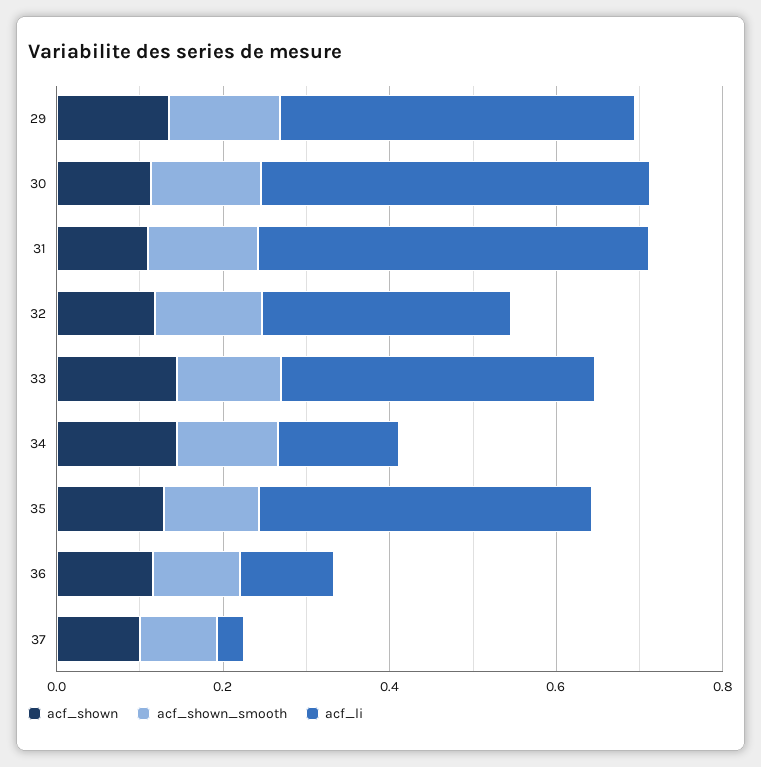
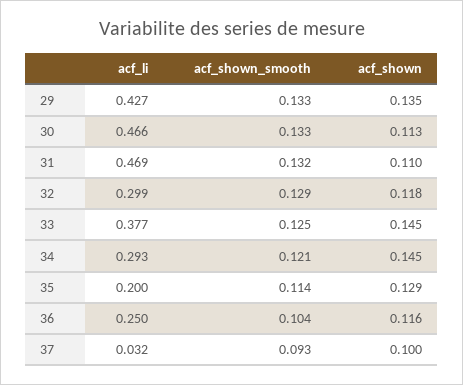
acf_li, 34: 0.15 -> 0.293
acf_li, 35: 0.4 -> 0.2
acf_li, 36: 0.1 -> 0.25

